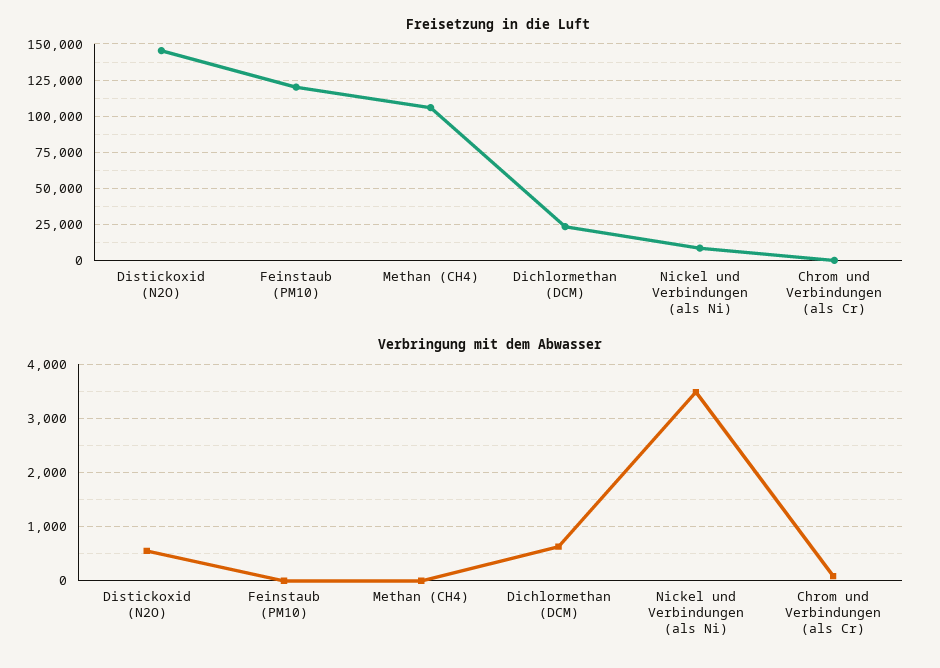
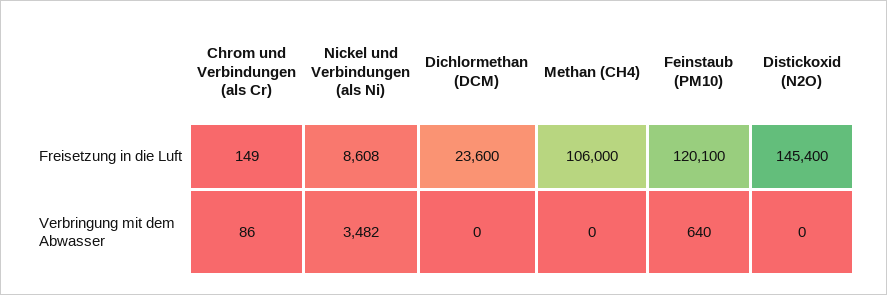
Verbringung mit dem Abwasser, Distickoxid (N2O): 600 -> 0
Verbringung mit dem Abwasser, Feinstaub (PM10): 0 -> 640
Verbringung mit dem Abwasser, Dichlormethan (DCM): 600 -> 0

